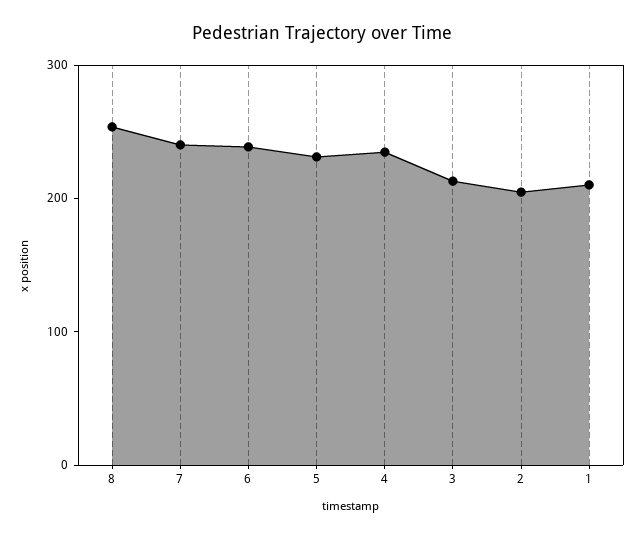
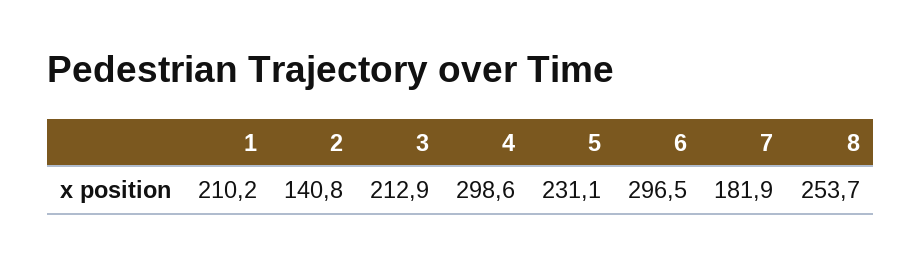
7: 240 -> 181.9
6: 240 -> 296.5
4: 240 -> 298.6
2: 200 -> 140.8

